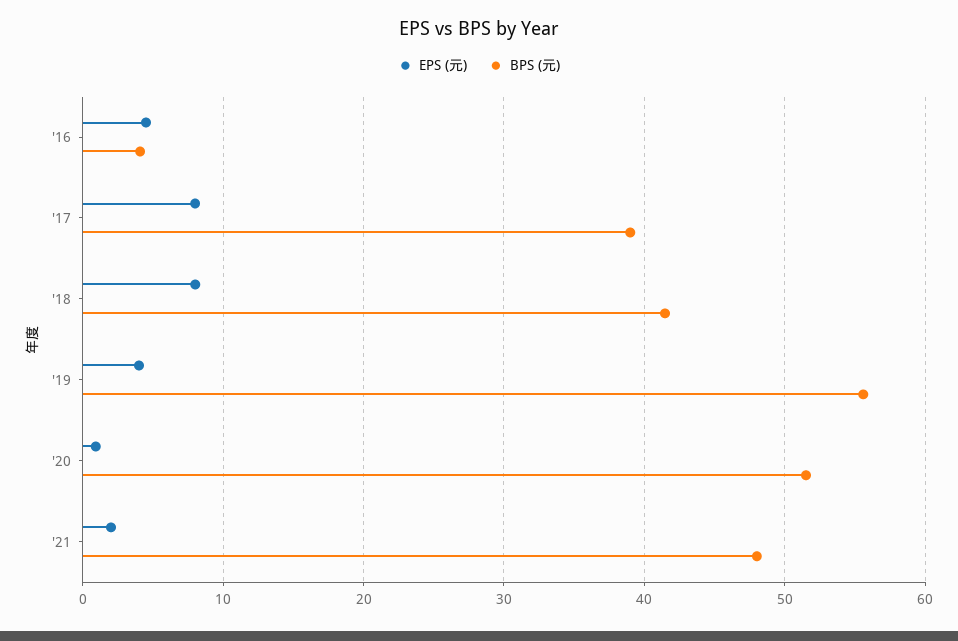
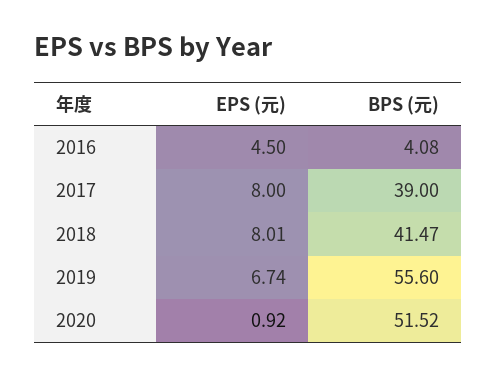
EPS (元), '19: 4 -> 6.74
EPS (元), '21: 2 -> none
BPS (元), '21: 48 -> none

